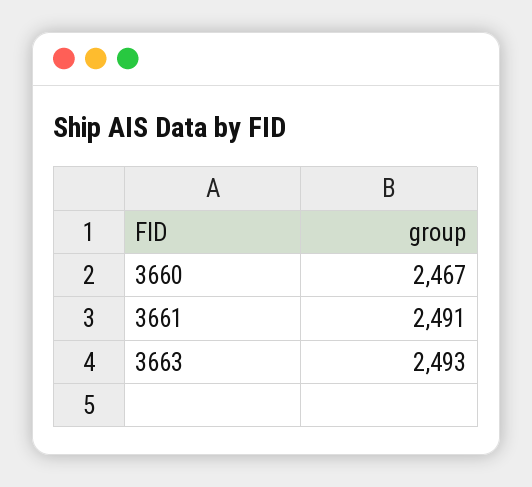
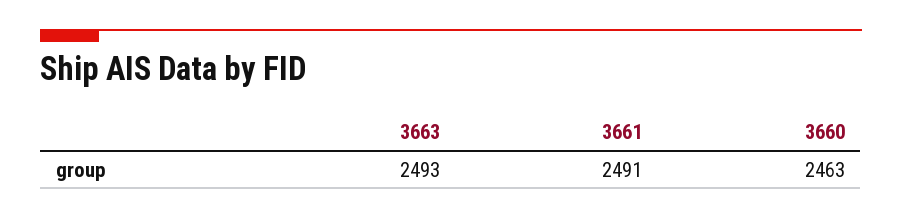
3660: 2467 -> 2463

